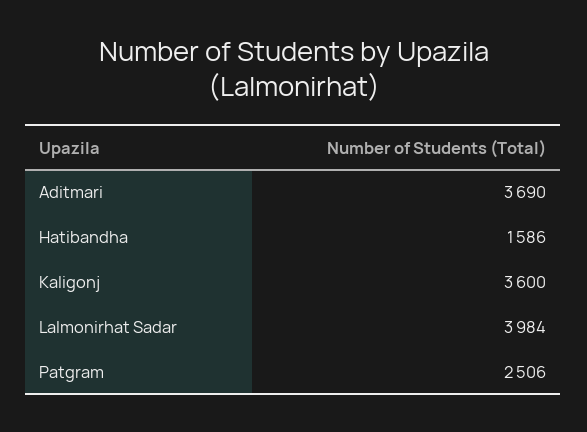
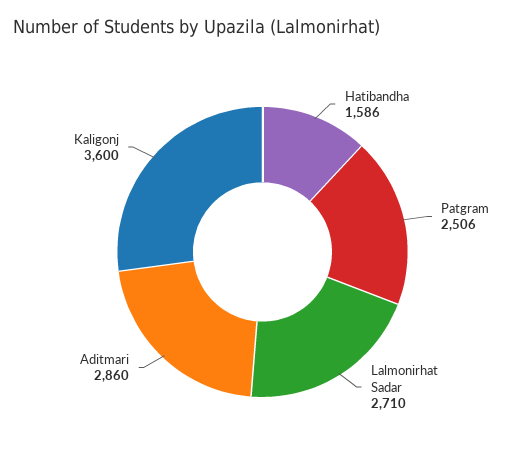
Aditmari: 3690 -> 2860
Lalmonirhat Sadar: 3984 -> 2710

